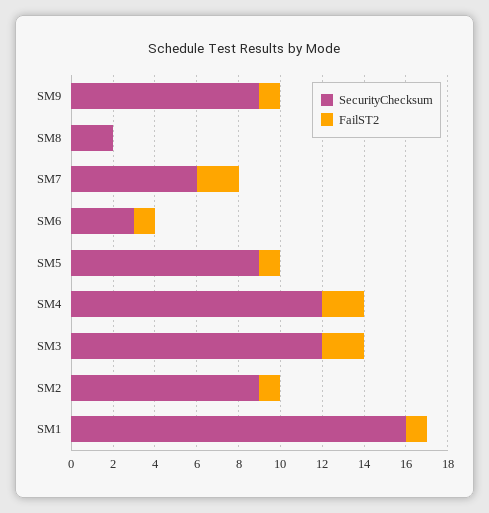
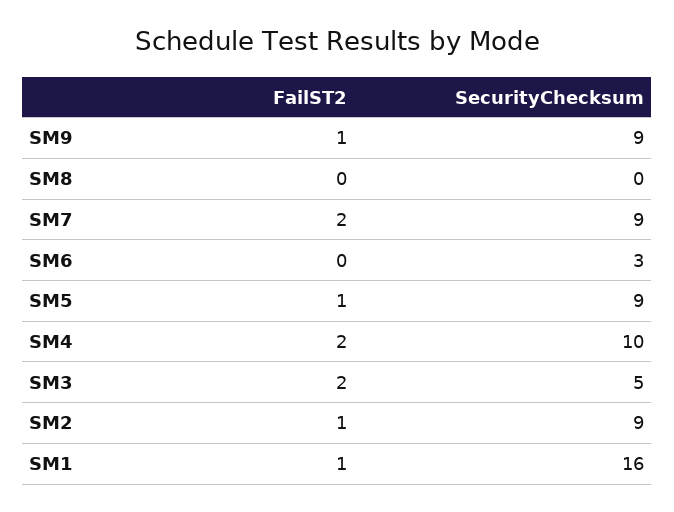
SecurityChecksum, SM8: 2 -> 0
SecurityChecksum, SM7: 6 -> 9
FailST2, SM6: 1 -> 0
SecurityChecksum, SM4: 12 -> 10
SecurityChecksum, SM3: 12 -> 5

